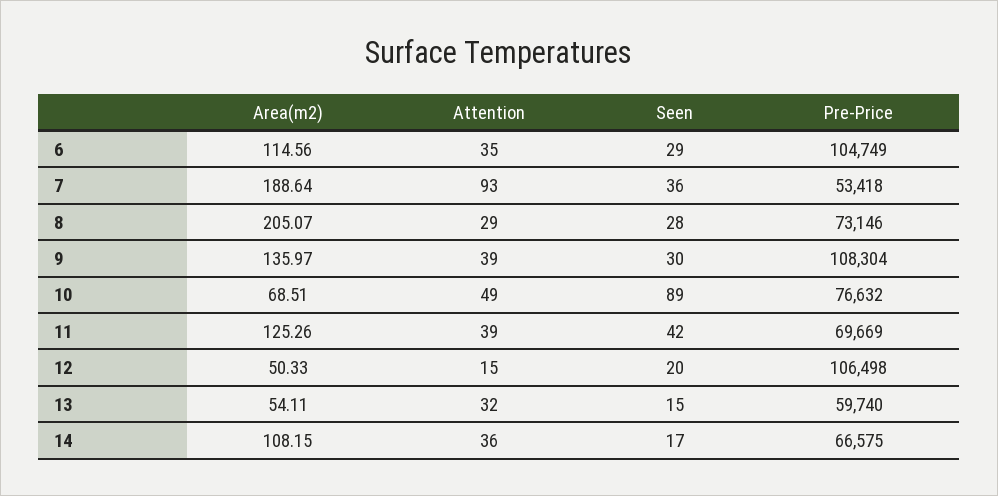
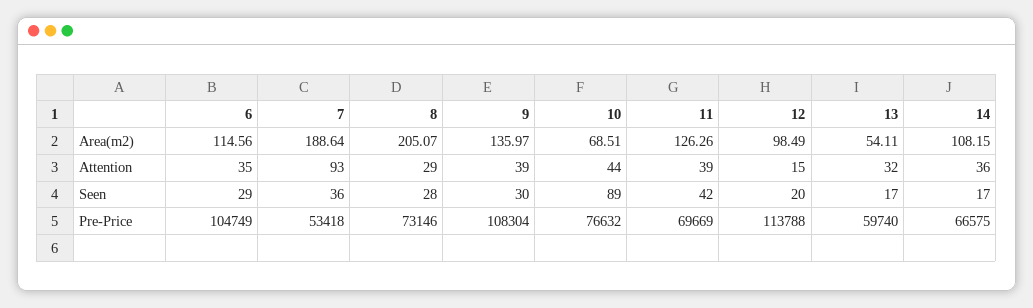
Attention, 10: 49 -> 44
Area(m2), 11: 125.26 -> 126.26
Area(m2), 12: 50.33 -> 98.49
Pre-Price, 12: 106498 -> 113788
Seen, 13: 15 -> 17

